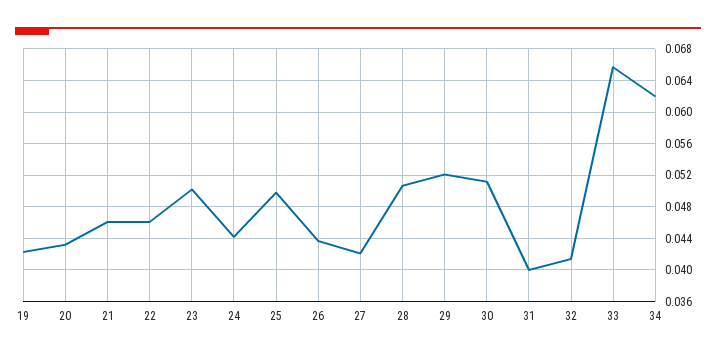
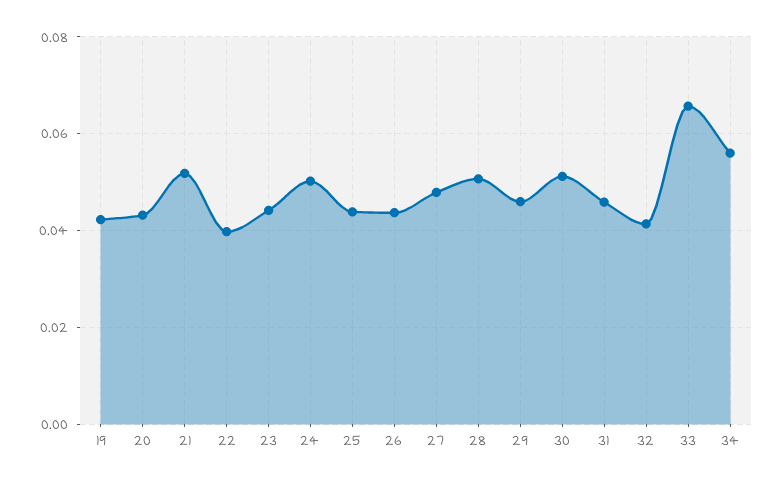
21: 0.046 -> 0.052
22: 0.046 -> 0.04
23: 0.05 -> 0.044
24: 0.044 -> 0.05
25: 0.05 -> 0.044
27: 0.042 -> 0.048
29: 0.052 -> 0.046
31: 0.04 -> 0.046
34: 0.062 -> 0.056

